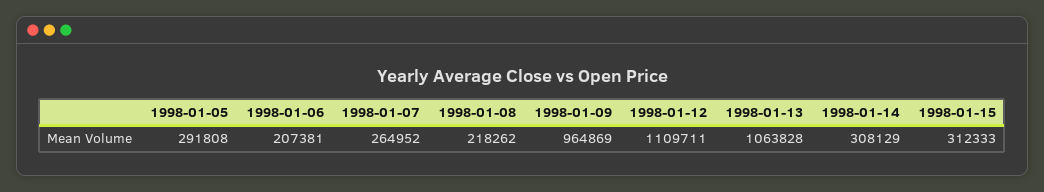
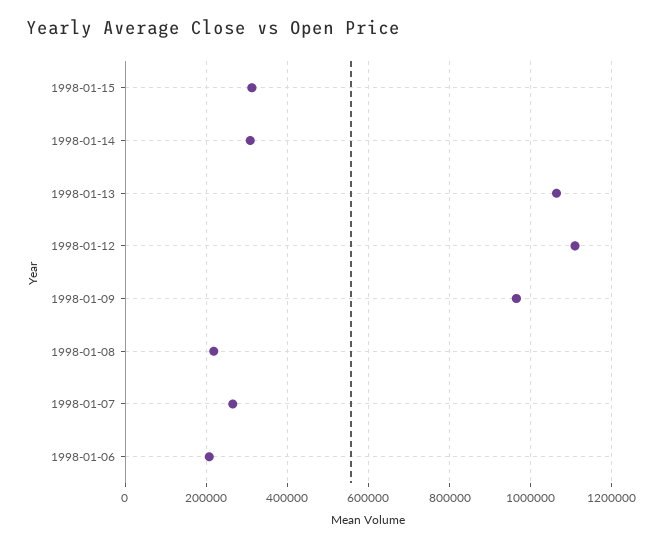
1998-01-05: 291808 -> none

